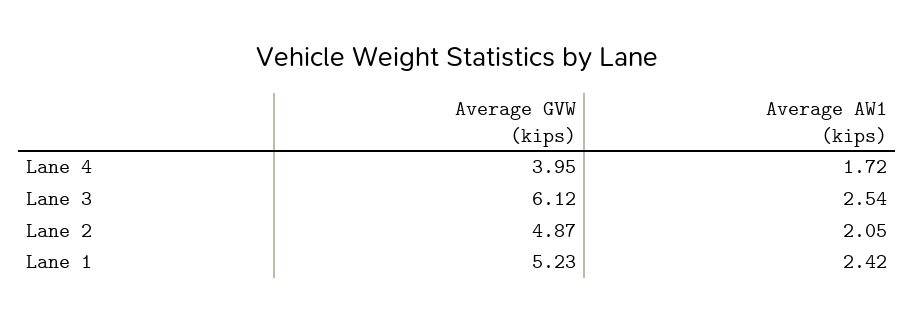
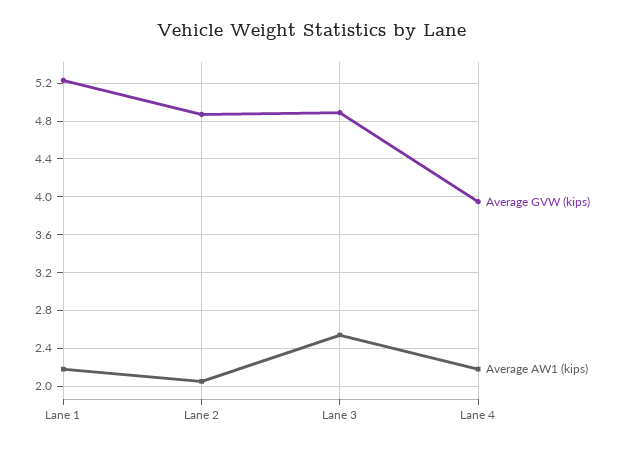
Average AW1 (kips), Lane 4: 1.72 -> 2.2
Average GVW (kips), Lane 3: 6.12 -> 4.9
Average AW1 (kips), Lane 1: 2.42 -> 2.2

